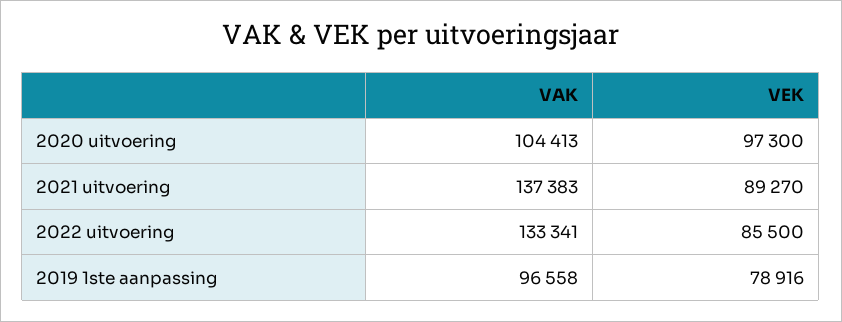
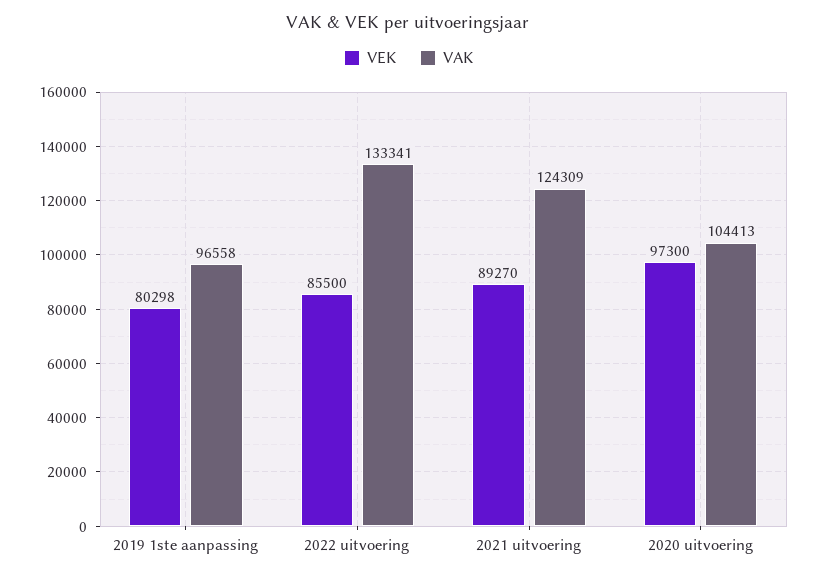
VAK, 2021 uitvoering: 137383 -> 124309
VEK, 2019 1ste aanpassing: 78916 -> 80298

